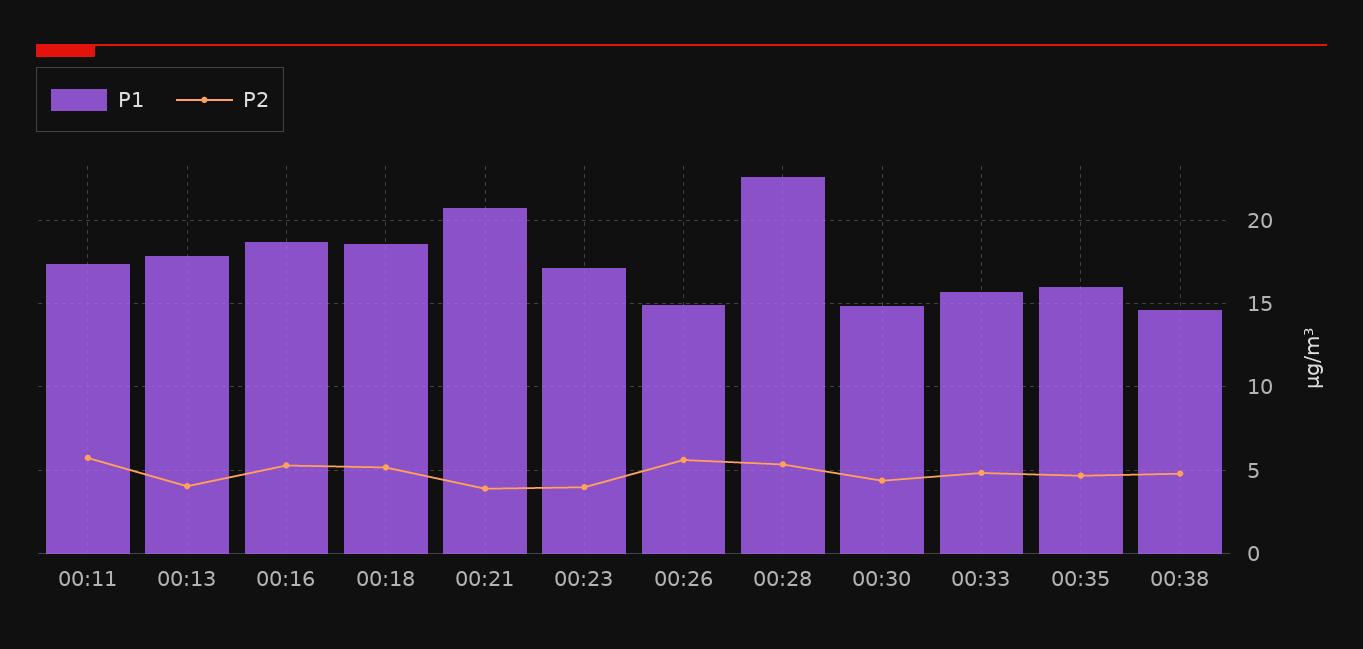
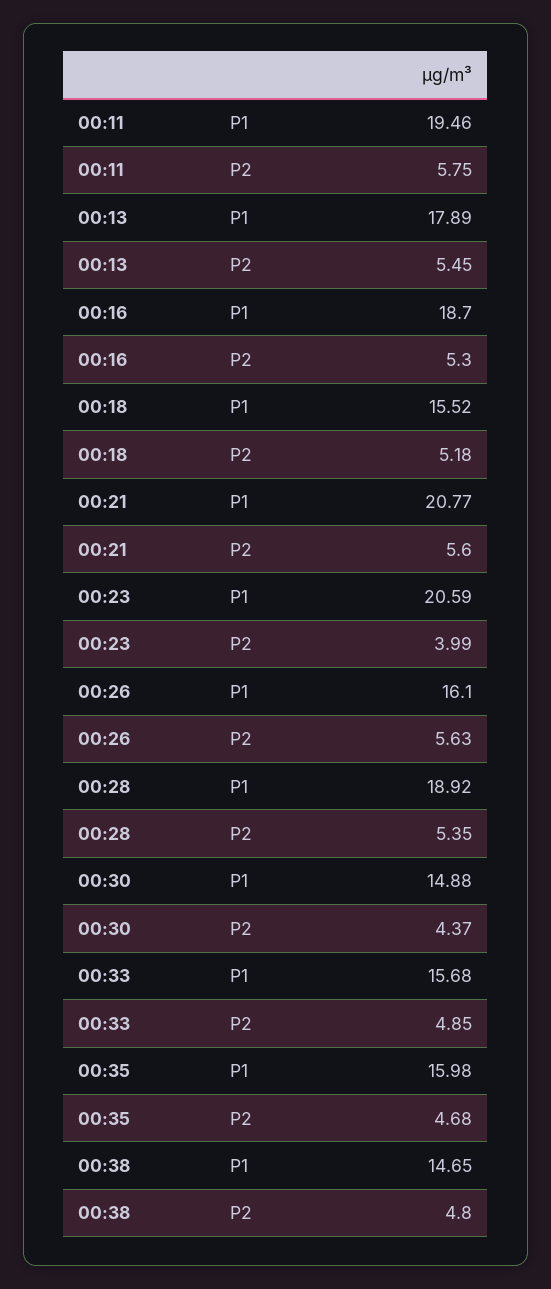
P1, 00:11: 17.5 -> 19.46
P2, 00:13: 4 -> 5.45
P1, 00:18: 18.5 -> 15.52
P2, 00:21: 4 -> 5.6
P1, 00:23: 17 -> 20.59
P1, 00:26: 15 -> 16.1
P1, 00:28: 22.5 -> 18.92

